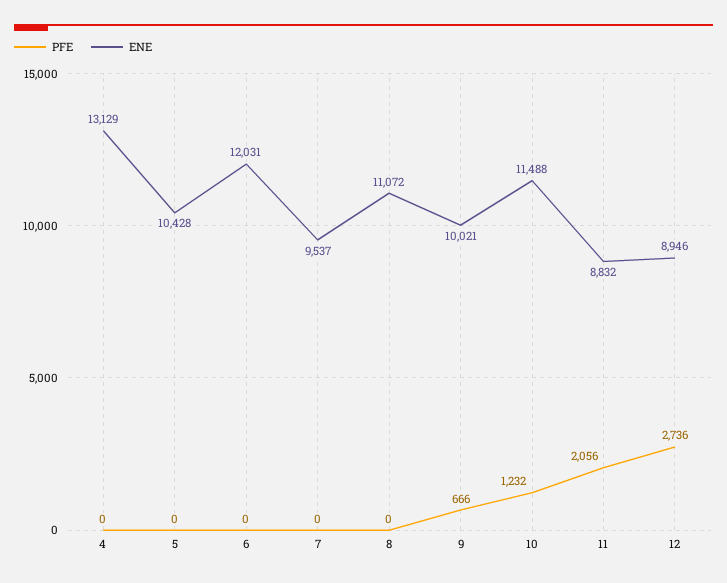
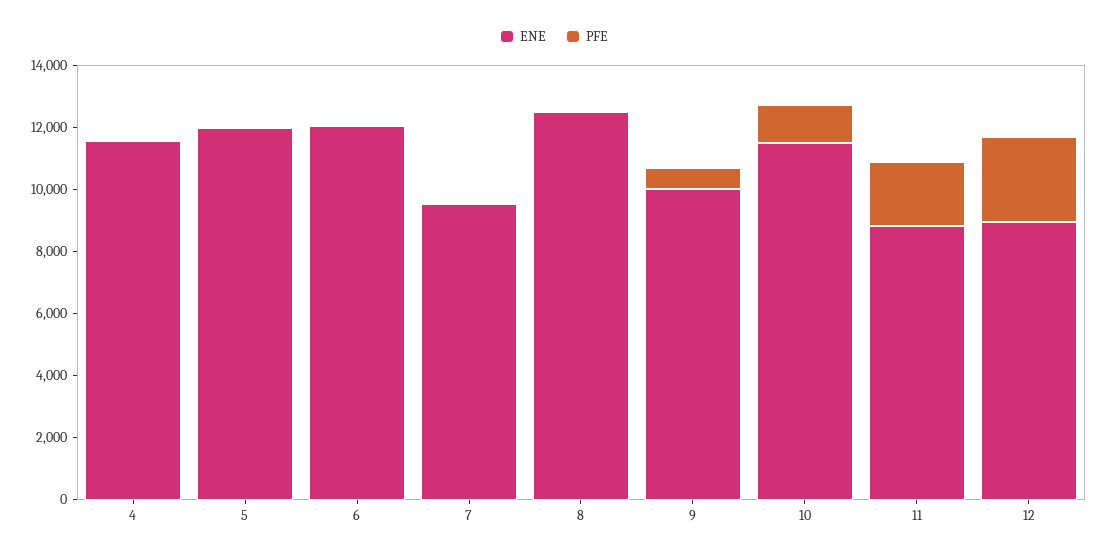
ENE, 4: 13129 -> 11500
ENE, 5: 10428 -> 12000
ENE, 8: 11072 -> 12500

